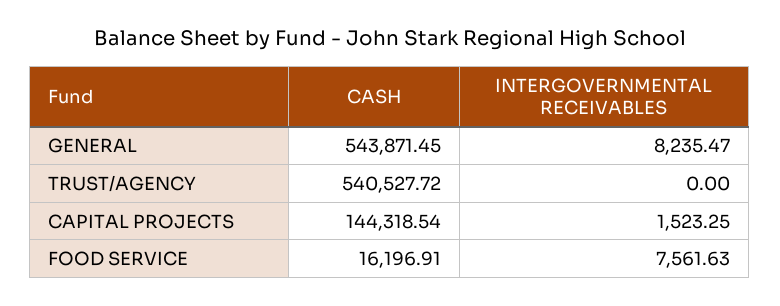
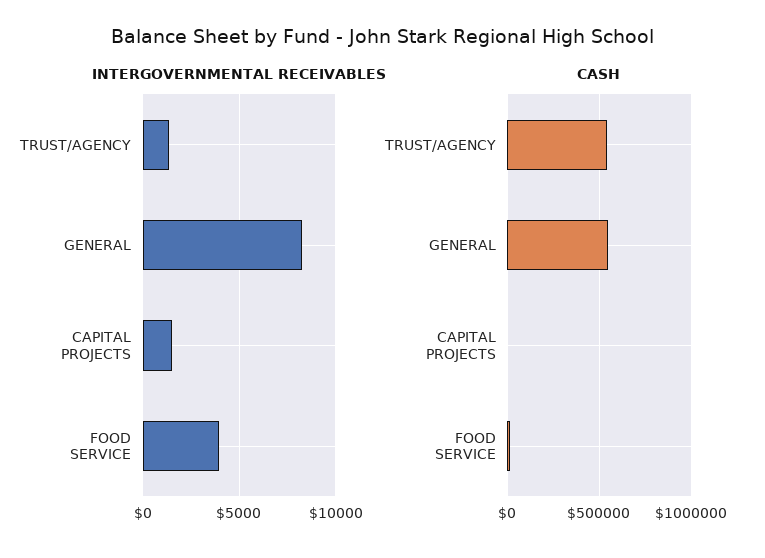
INTERGOVERNMENTAL RECEIVABLES, TRUST/AGENCY: 0 -> 1500
CASH, CAPITAL PROJECTS: 144318.54 -> 0
INTERGOVERNMENTAL RECEIVABLES, FOOD SERVICE: 7561.63 -> 4000

